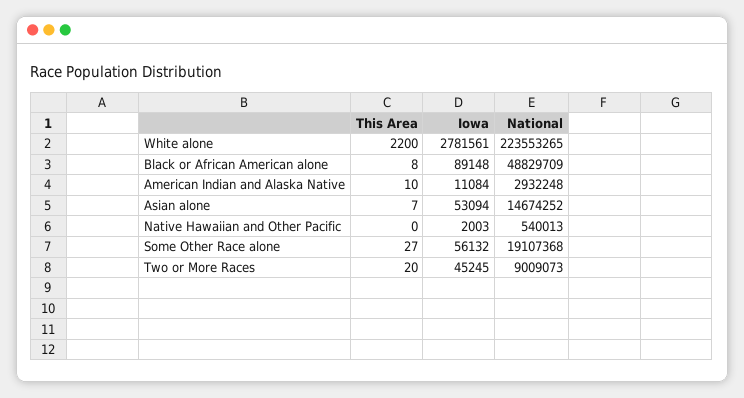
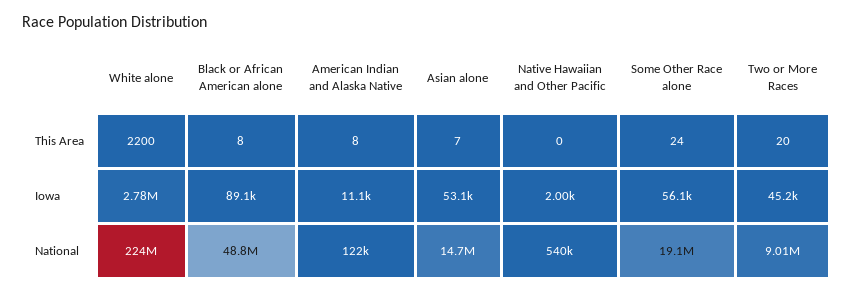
This Area, American Indian and Alaska Native: 10 -> 8
National, American Indian and Alaska Native: 2932248 -> 122000
This Area, Some Other Race alone: 27 -> 24

